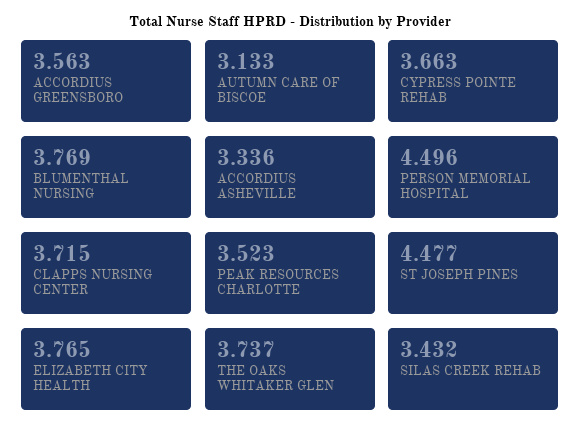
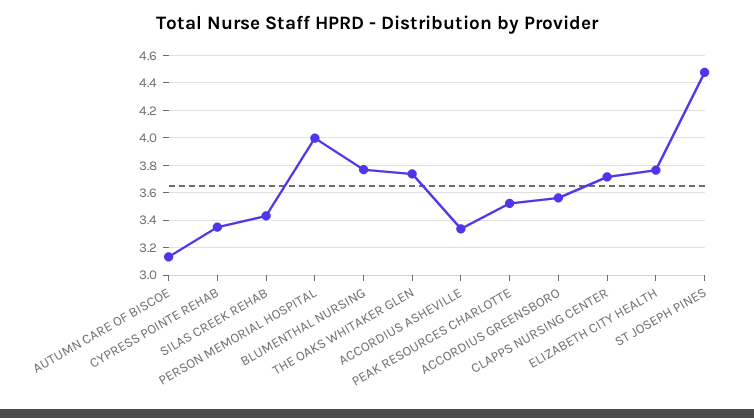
CYPRESS POINTE REHAB: 3.663 -> 3.35
PERSON MEMORIAL HOSPITAL: 4.496 -> 4

